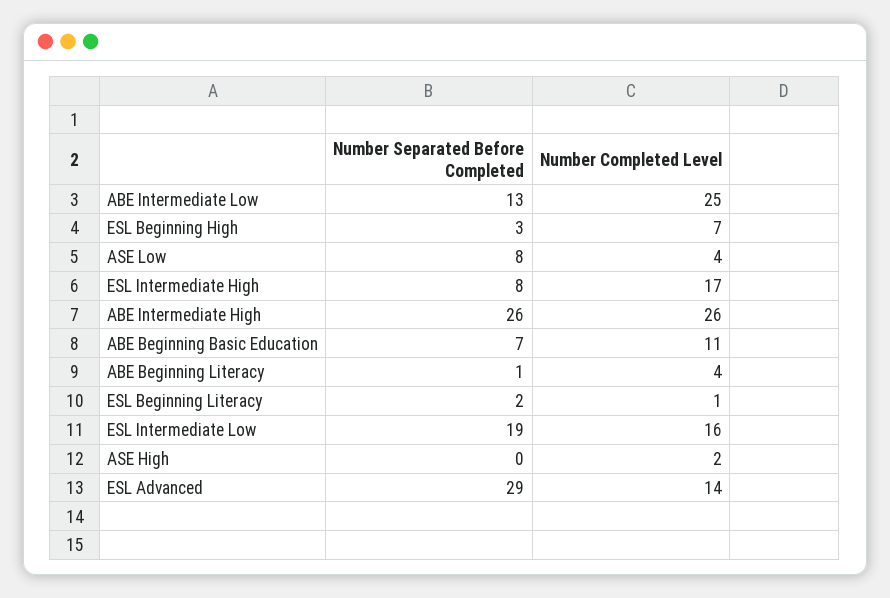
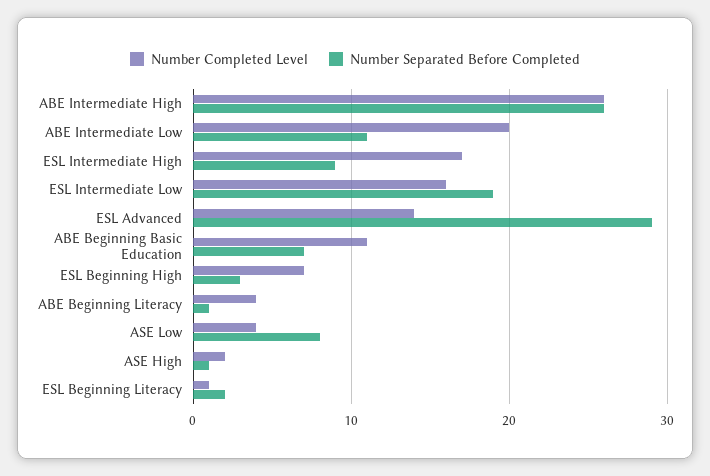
Number Separated Before Completed, ABE Intermediate Low: 13 -> 11
Number Completed Level, ABE Intermediate Low: 25 -> 20
Number Separated Before Completed, ESL Intermediate High: 8 -> 9
Number Separated Before Completed, ASE High: 0 -> 1

